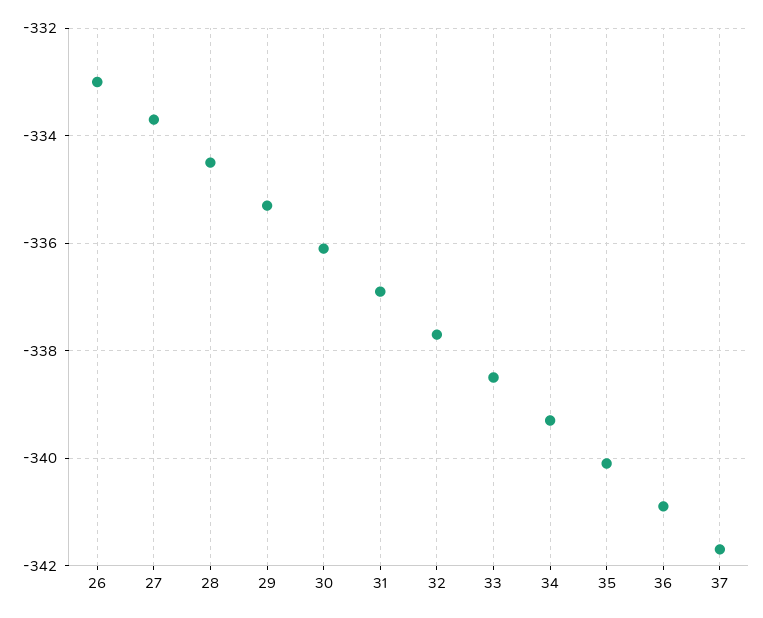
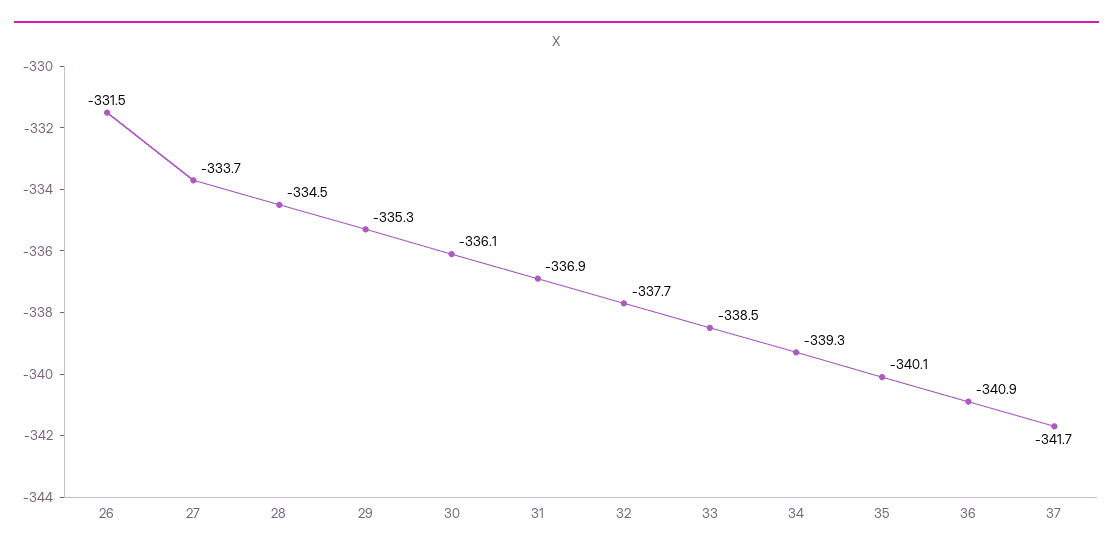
26: -333 -> -331.5

